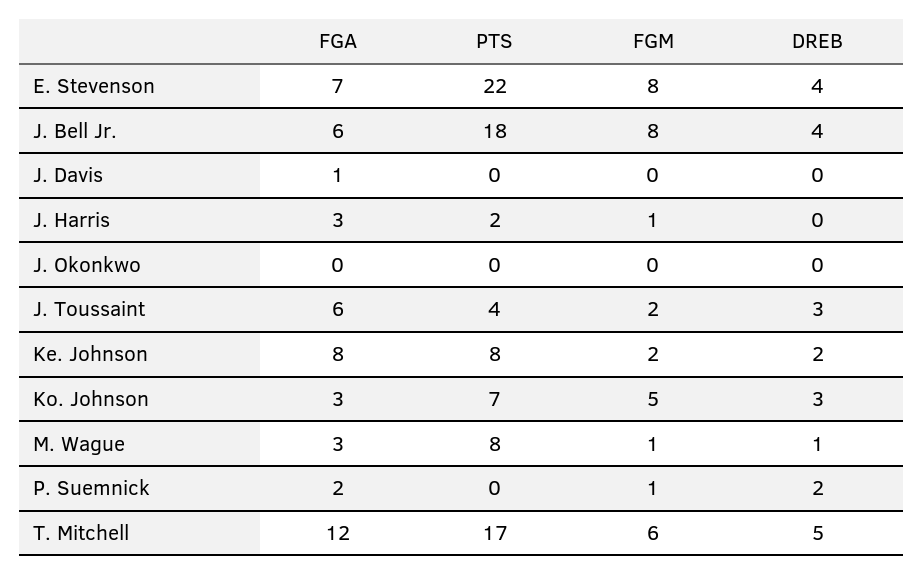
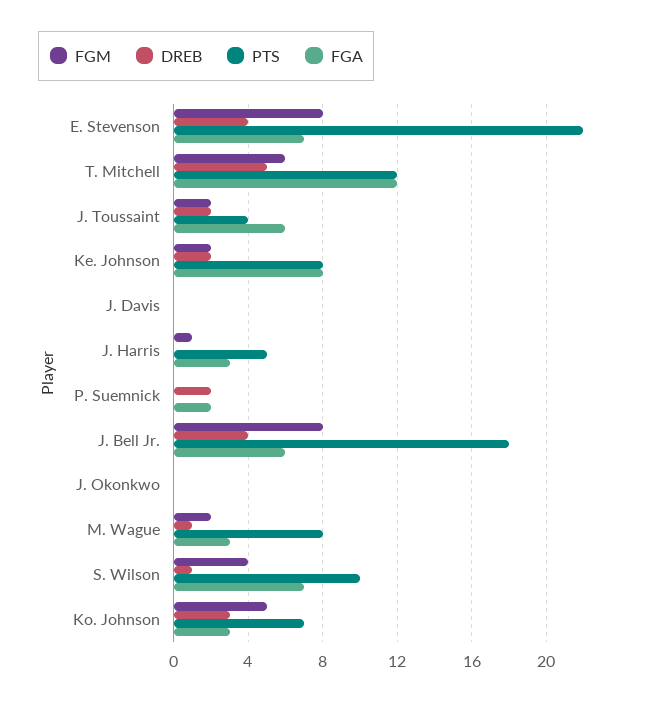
FGA, J. Davis: 1 -> 0
PTS, J. Harris: 2 -> 5
DREB, J. Toussaint: 3 -> 2
FGM, M. Wague: 1 -> 2
FGM, P. Suemnick: 1 -> 0
PTS, T. Mitchell: 17 -> 12
FGM, S. Wilson: none -> 4
DREB, S. Wilson: none -> 1
PTS, S. Wilson: none -> 10
FGA, S. Wilson: none -> 7

